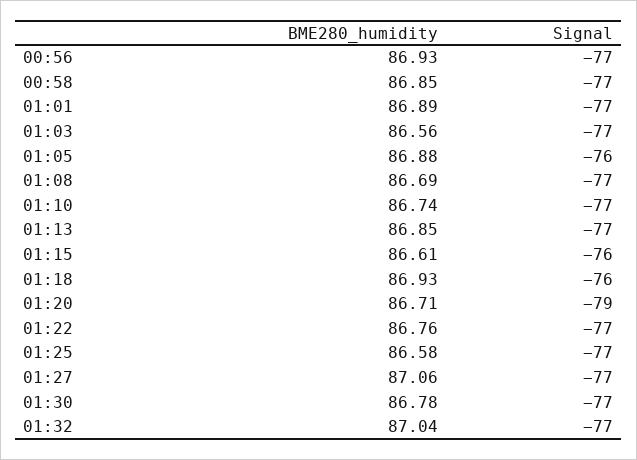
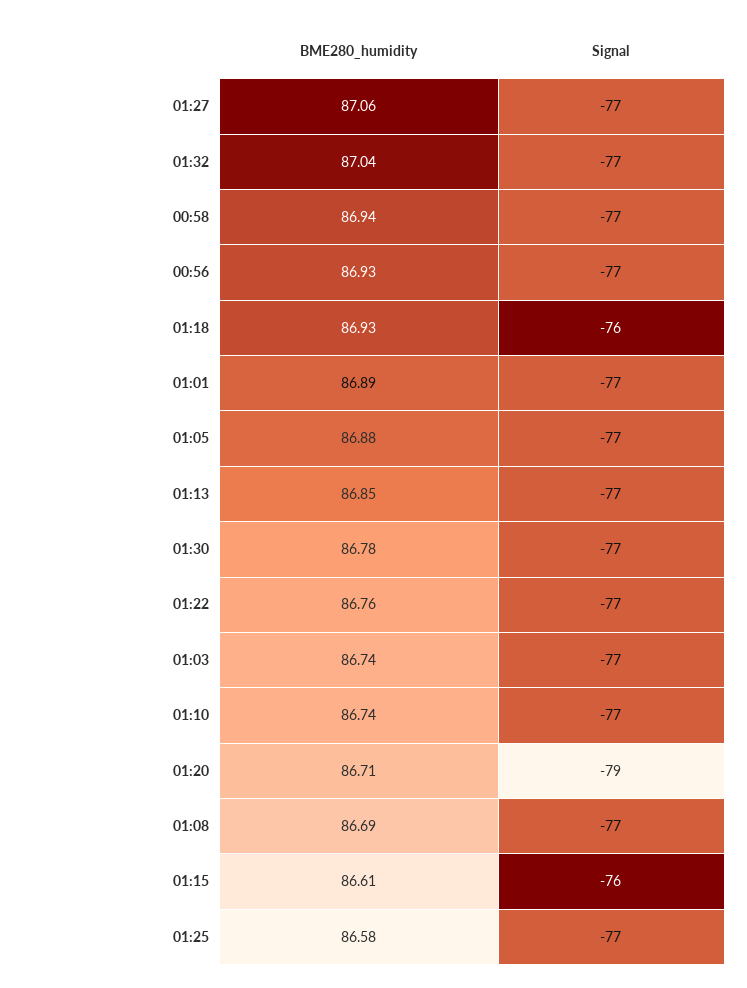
BME280_humidity, 00:58: 86.85 -> 86.94
BME280_humidity, 01:03: 86.56 -> 86.74
Signal, 01:05: -76 -> -77

